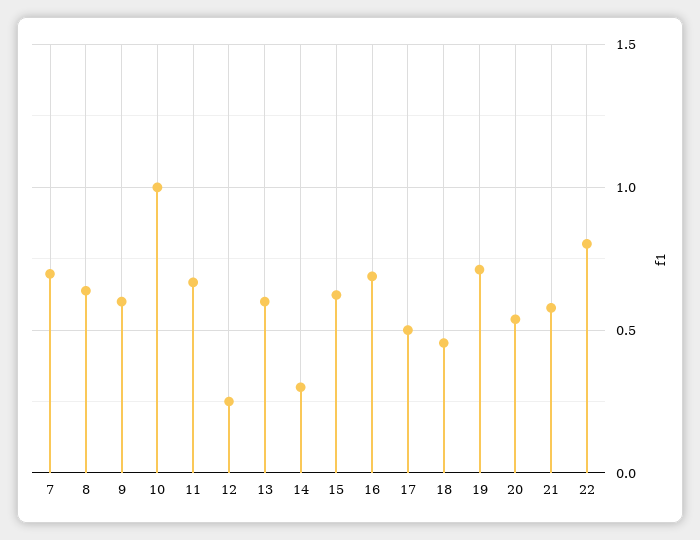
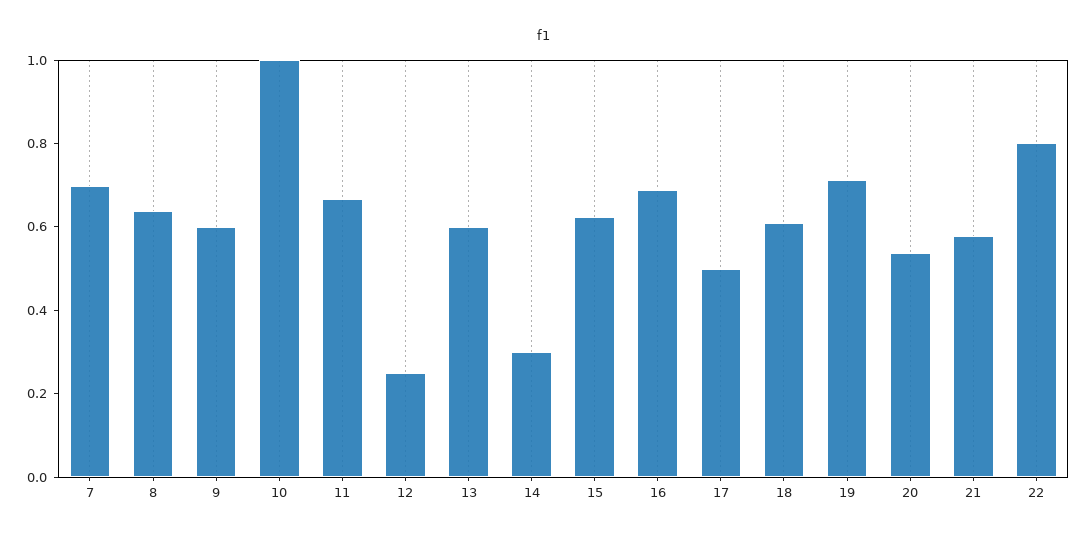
18: 0.45 -> 0.6

